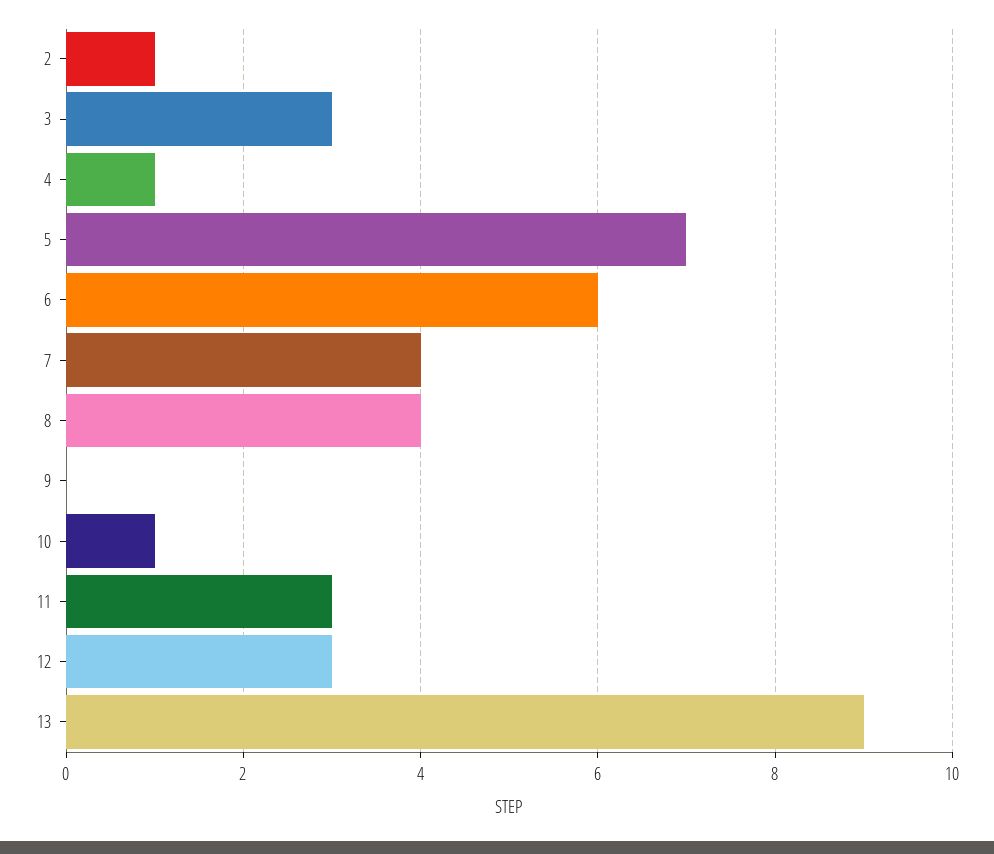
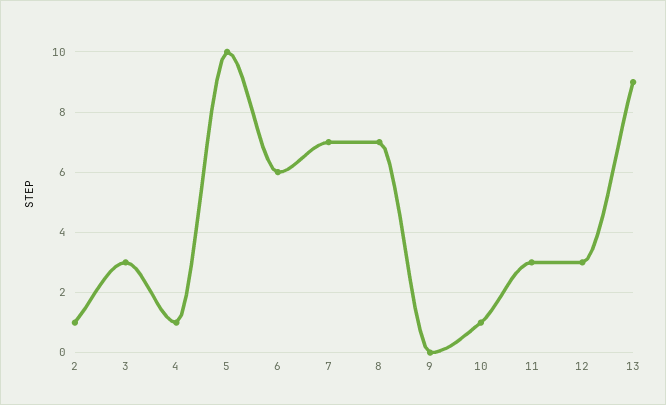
5: 7 -> 10
7: 4 -> 7
8: 4 -> 7

